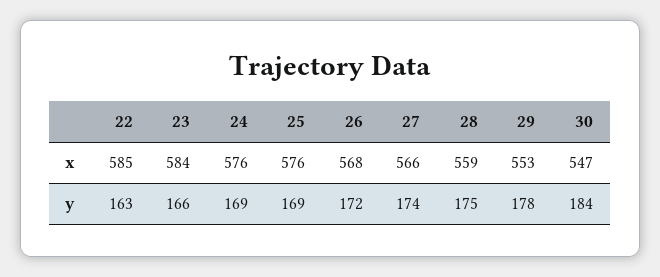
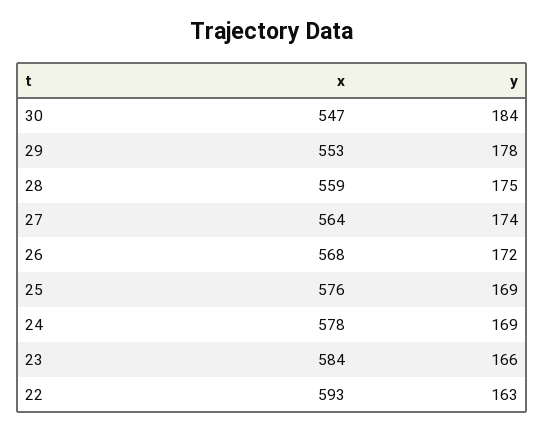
22, x: 585 -> 593
24, x: 576 -> 578
27, x: 566 -> 564

